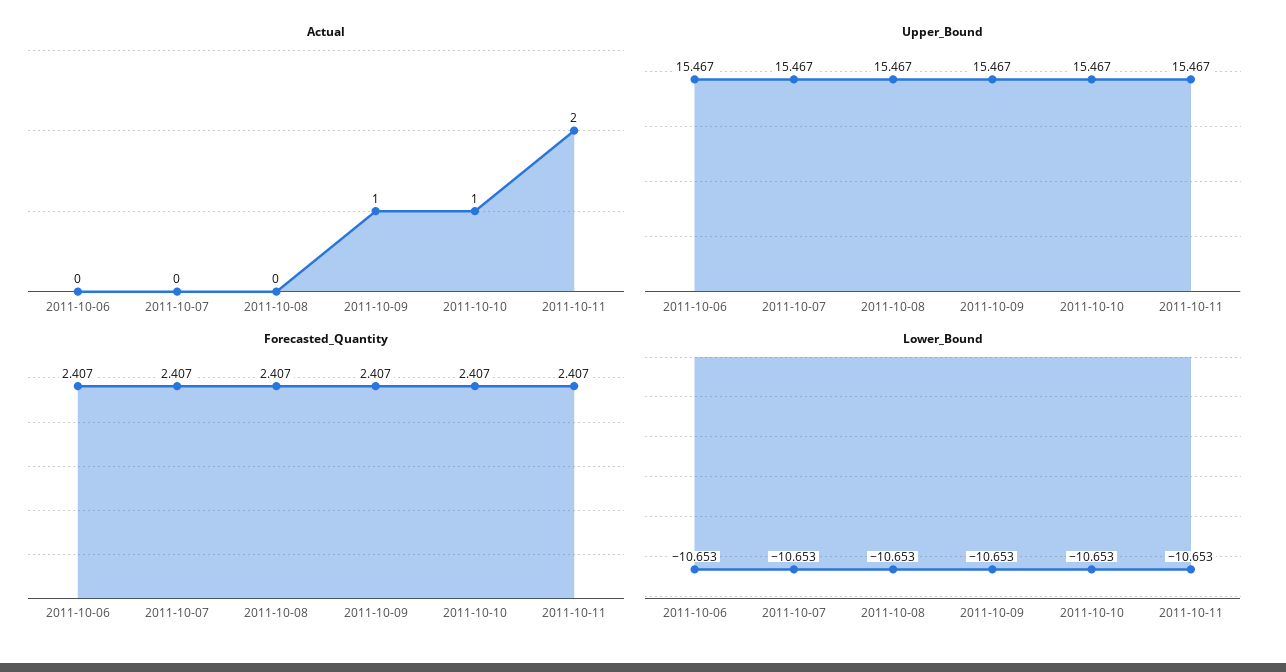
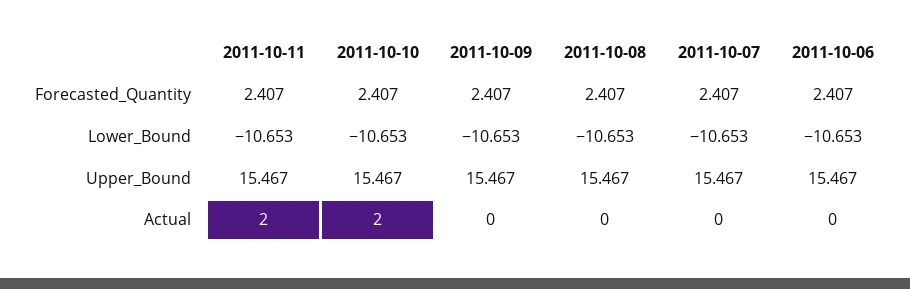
Actual, 2011-10-09: 1 -> 0
Actual, 2011-10-10: 1 -> 2

